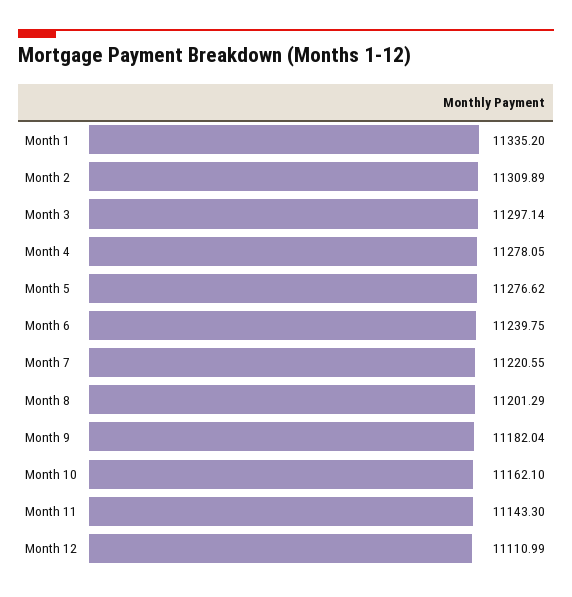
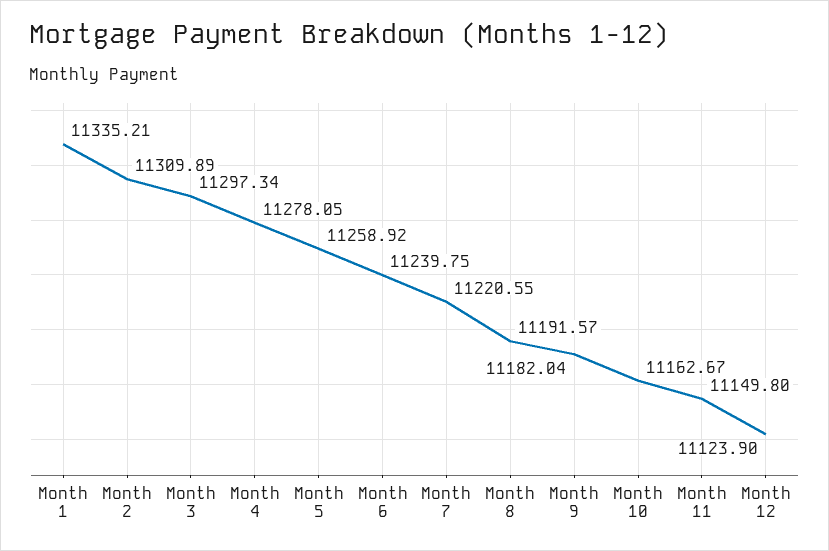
Month 1: 11335.2 -> 11335.21
Month 3: 11297.14 -> 11297.34
Month 5: 11276.62 -> 11258.92
Month 8: 11201.29 -> 11191.57
Month 10: 11162.1 -> 11162.67
Month 11: 11143.3 -> 11149.8
Month 12: 11110.99 -> 11123.9

